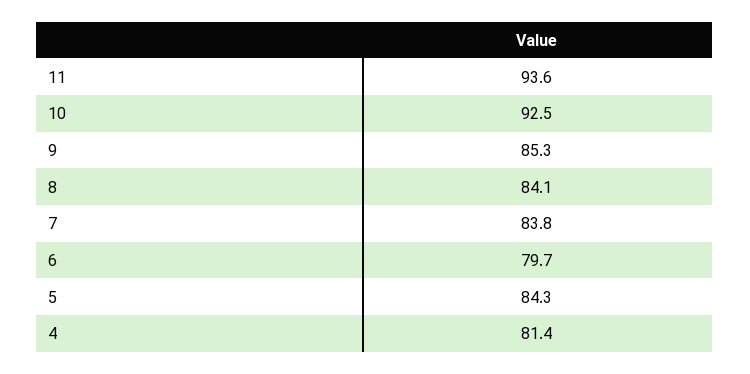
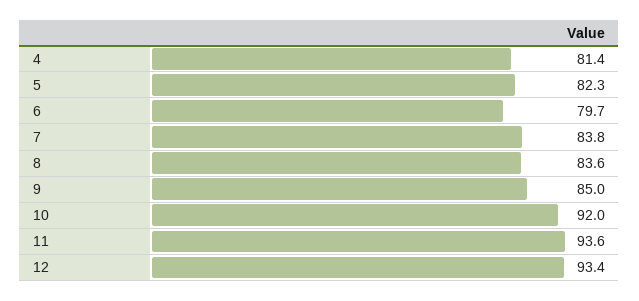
10: 92.5 -> 92
9: 85.3 -> 85
8: 84.1 -> 83.6
5: 84.3 -> 82.3
12: none -> 93.4

